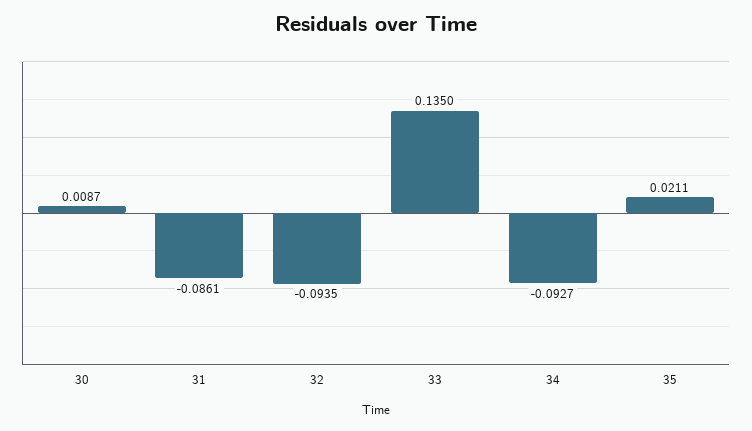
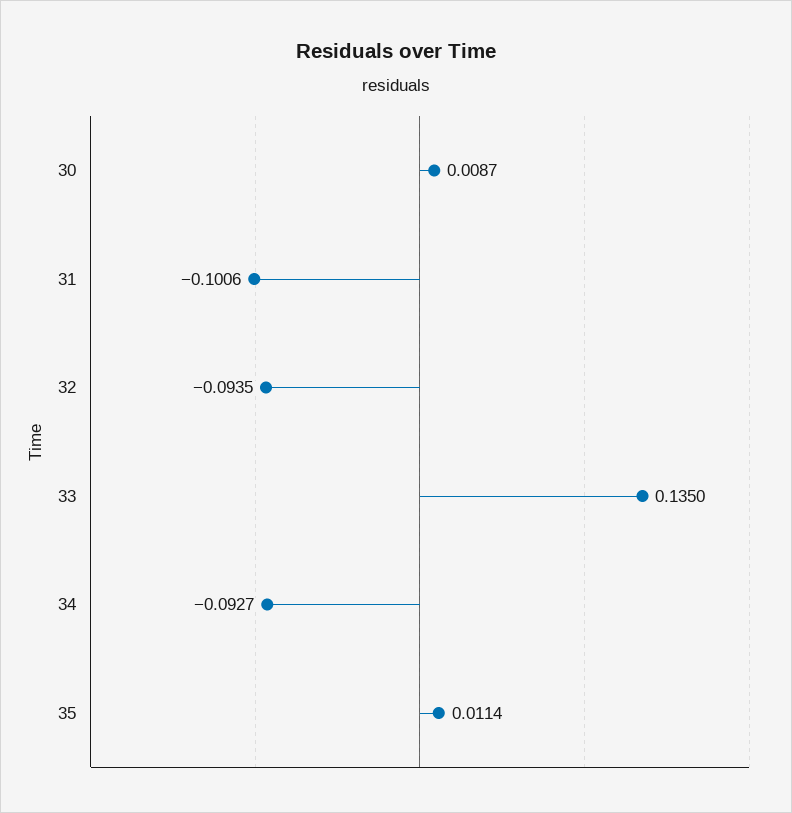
31: -0.0861 -> -0.1006
35: 0.0211 -> 0.0114

